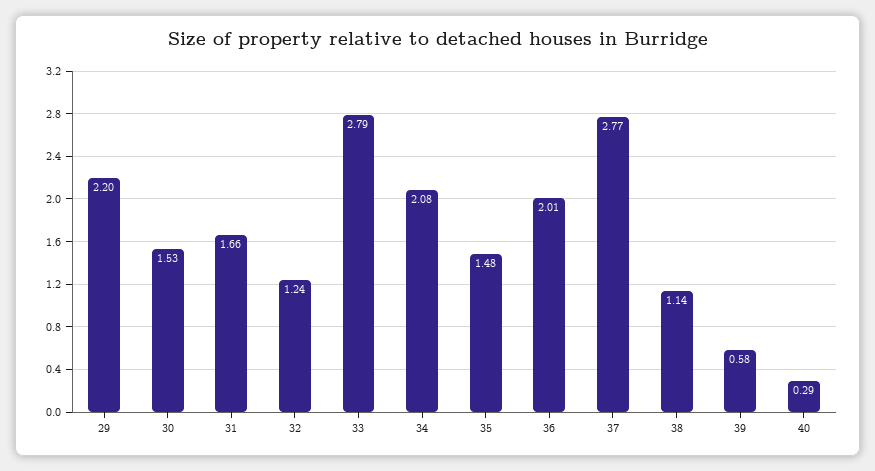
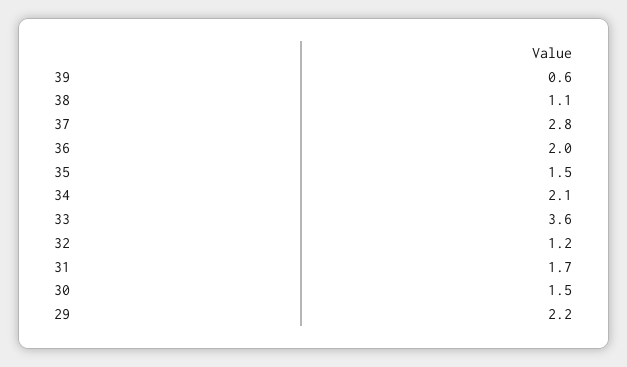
33: 2.79 -> 3.6
40: 0.29 -> none

